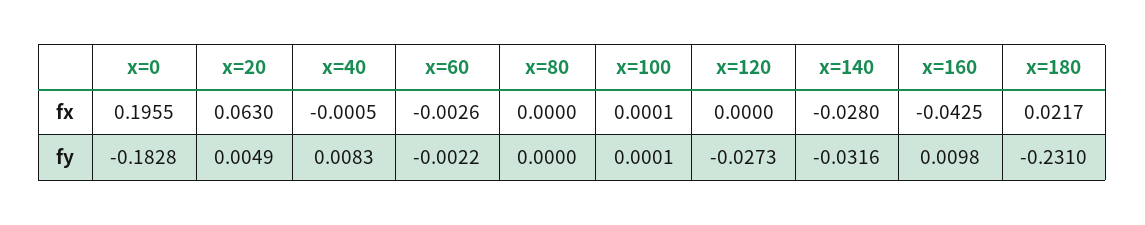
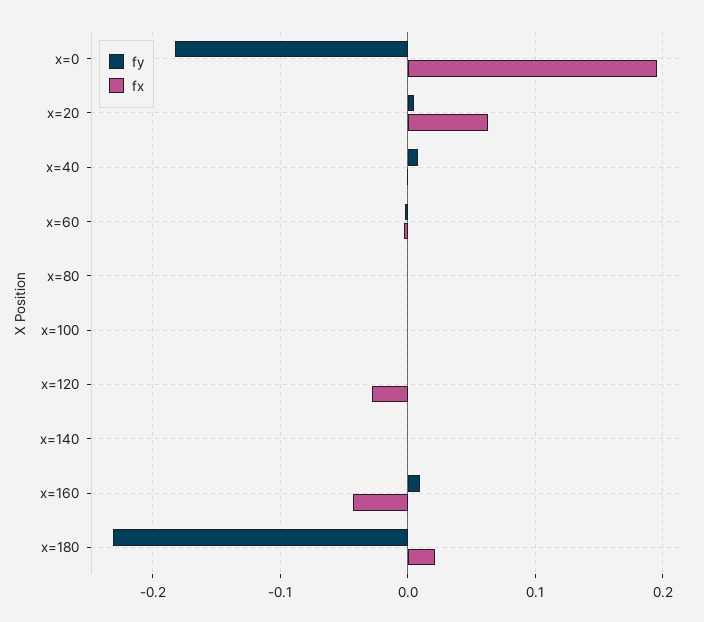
fx, x=120: 0 -> -0.03
fx, x=140: -0.028 -> 0
fy, x=120: -0.0273 -> 0
fy, x=140: -0.0316 -> 0

